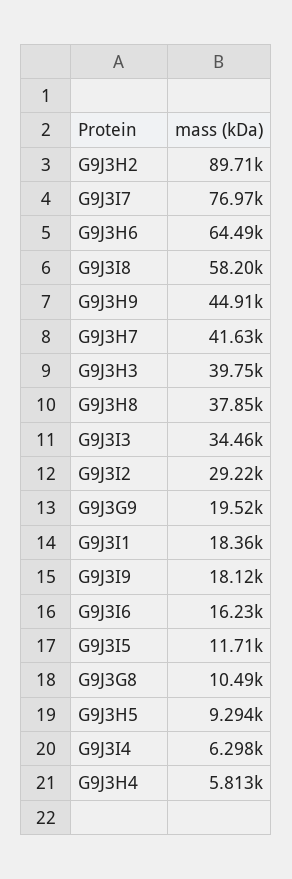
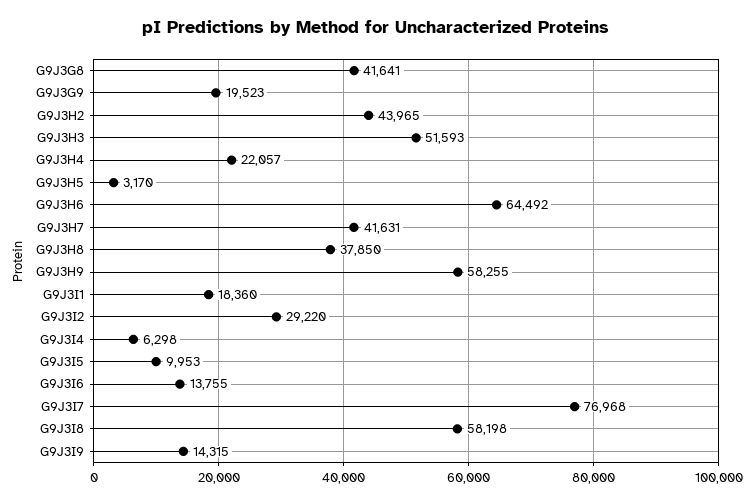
G9J3H2: 89710 -> 43965
G9J3H9: 44910 -> 58255
G9J3H3: 39750 -> 51593
G9J3I3: 34460 -> none
G9J3I9: 18120 -> 14315
G9J3I6: 16230 -> 13755
G9J3I5: 11710 -> 9953
G9J3G8: 10490 -> 41641
G9J3H5: 9294 -> 3170
G9J3H4: 5813 -> 22057

